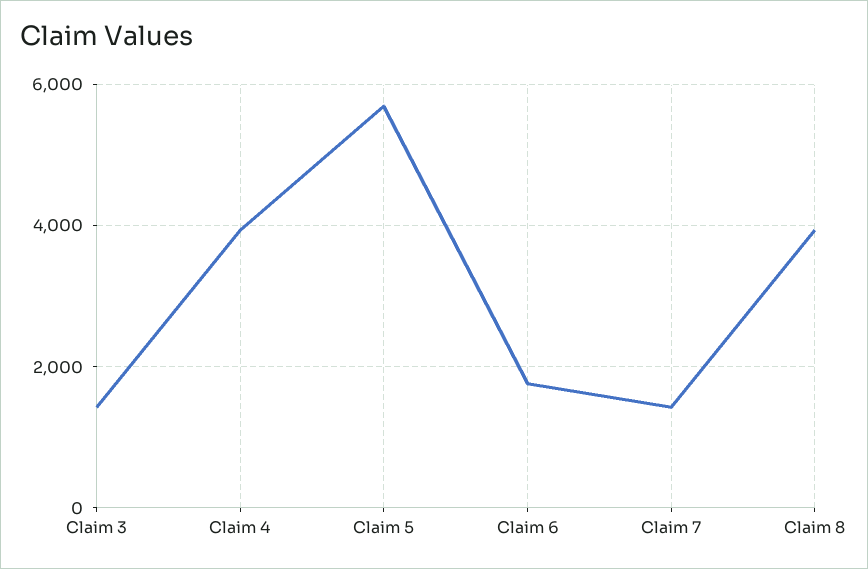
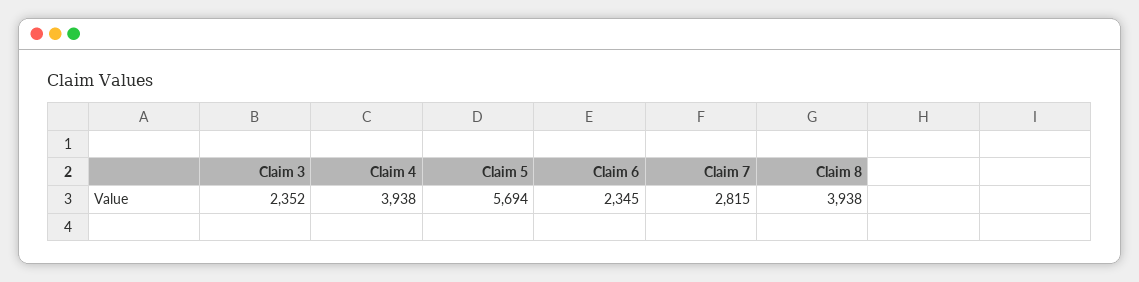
Claim 3: 1400 -> 2352
Claim 6: 1800 -> 2345
Claim 7: 1400 -> 2815

